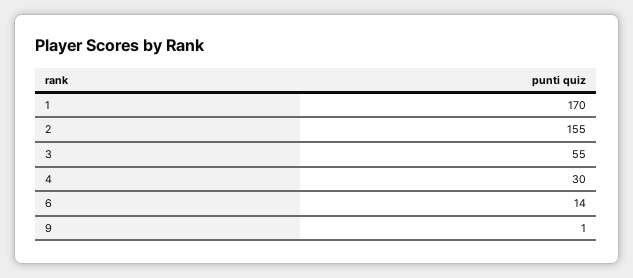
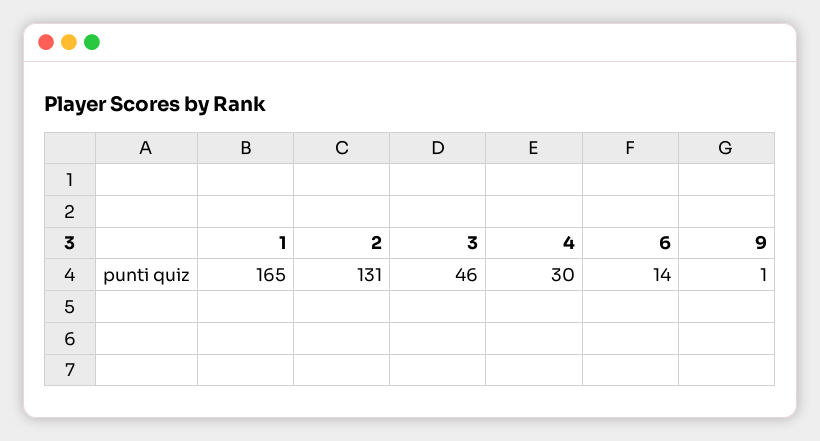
1: 170 -> 165
2: 155 -> 131
3: 55 -> 46

